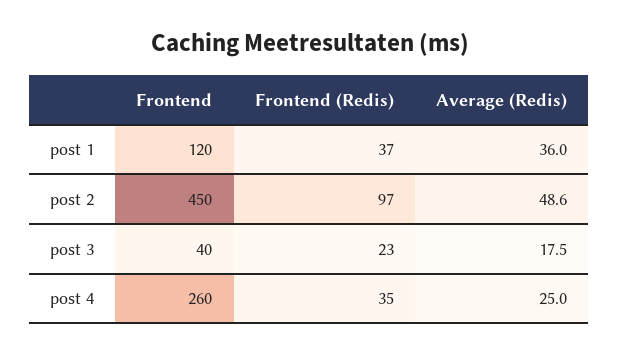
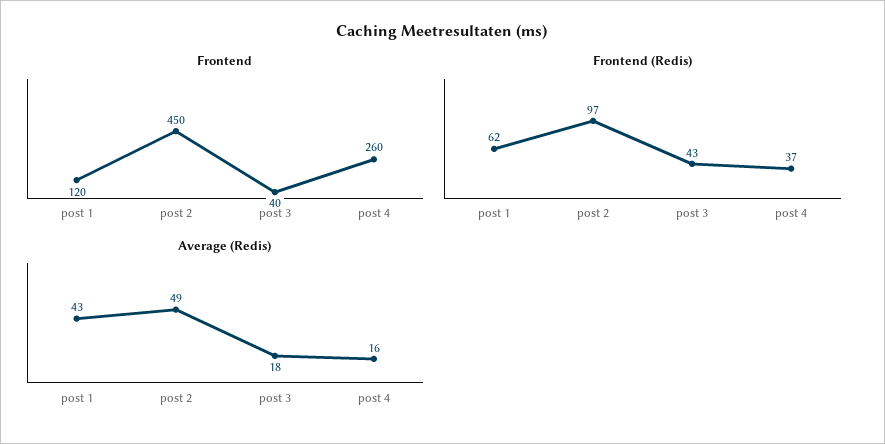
Frontend (Redis), post 1: 37 -> 62
Average (Redis), post 1: 36 -> 43
Frontend (Redis), post 3: 23 -> 43
Frontend (Redis), post 4: 35 -> 37
Average (Redis), post 4: 25 -> 16

